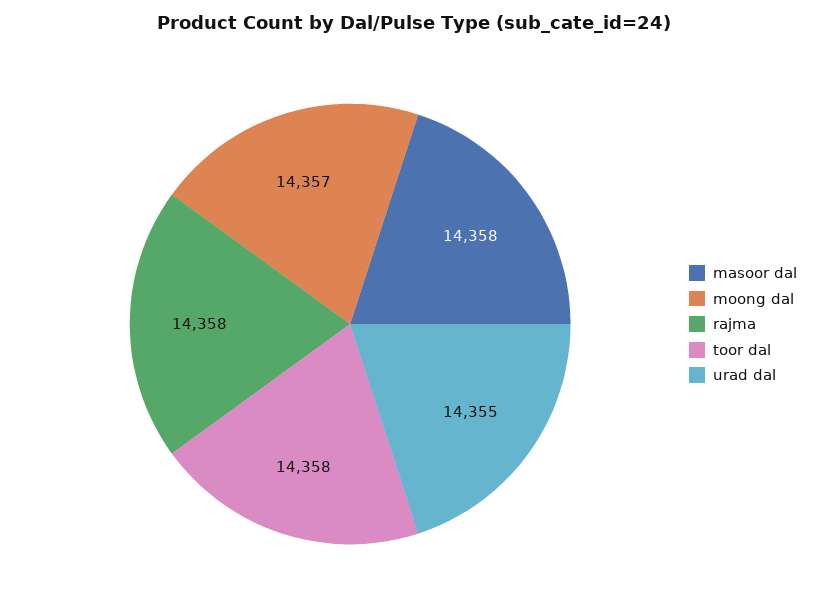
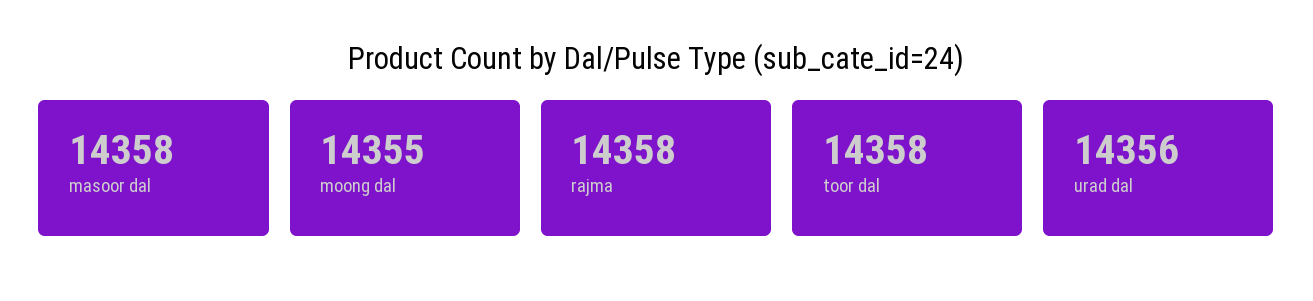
moong dal: 14357 -> 14355
urad dal: 14355 -> 14356

